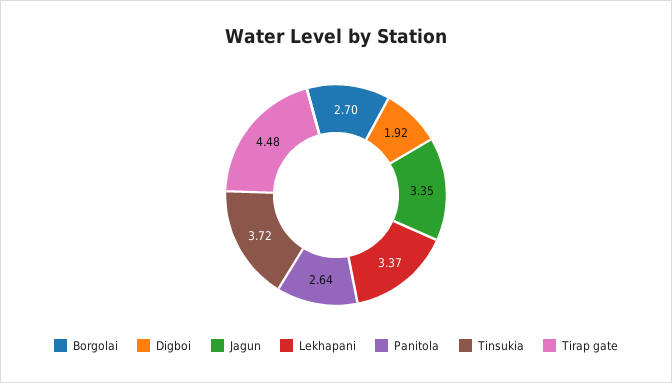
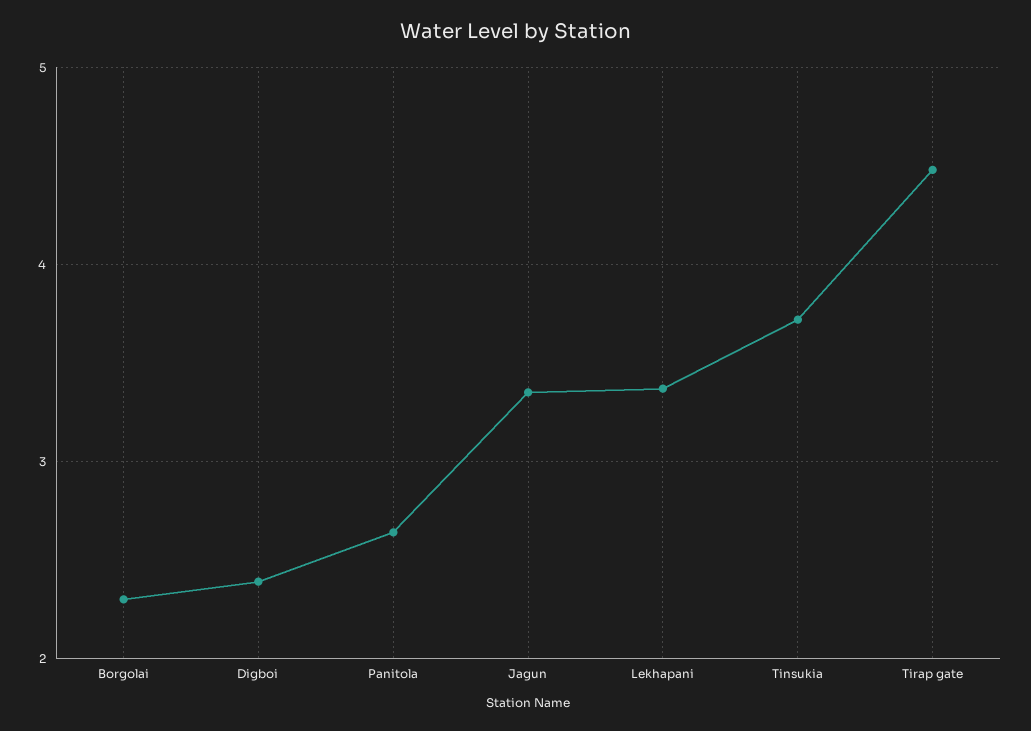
Borgolai: 2.7 -> 2.3
Digboi: 1.92 -> 2.4

